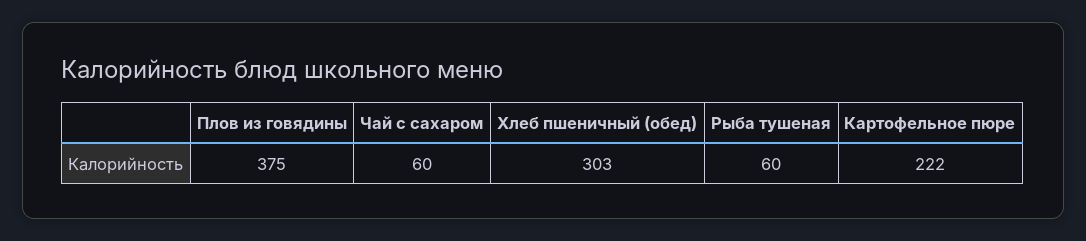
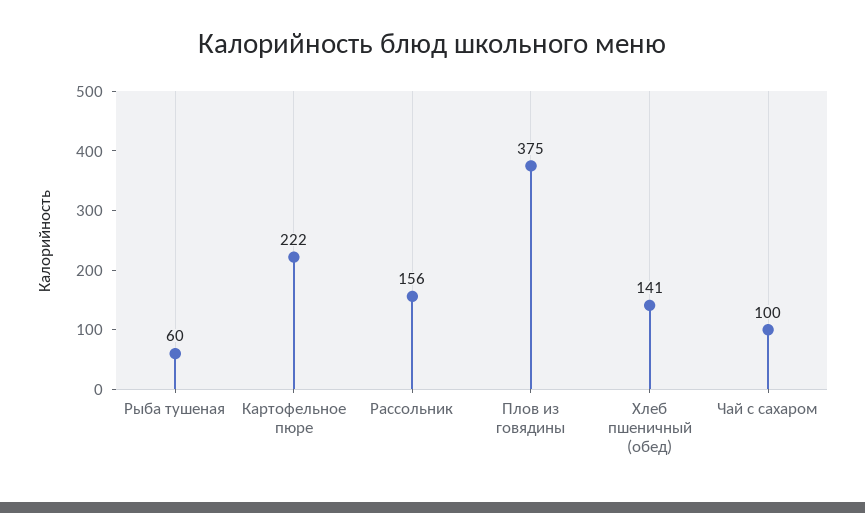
Чай с сахаром: 60 -> 100
Хлеб пшеничный (обед): 303 -> 141
Рассольник: none -> 156

